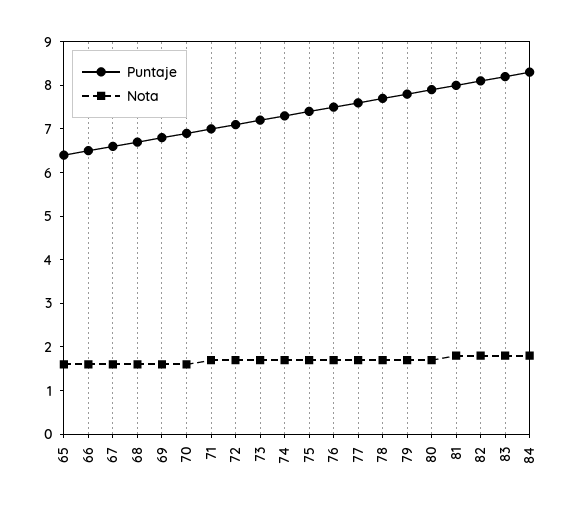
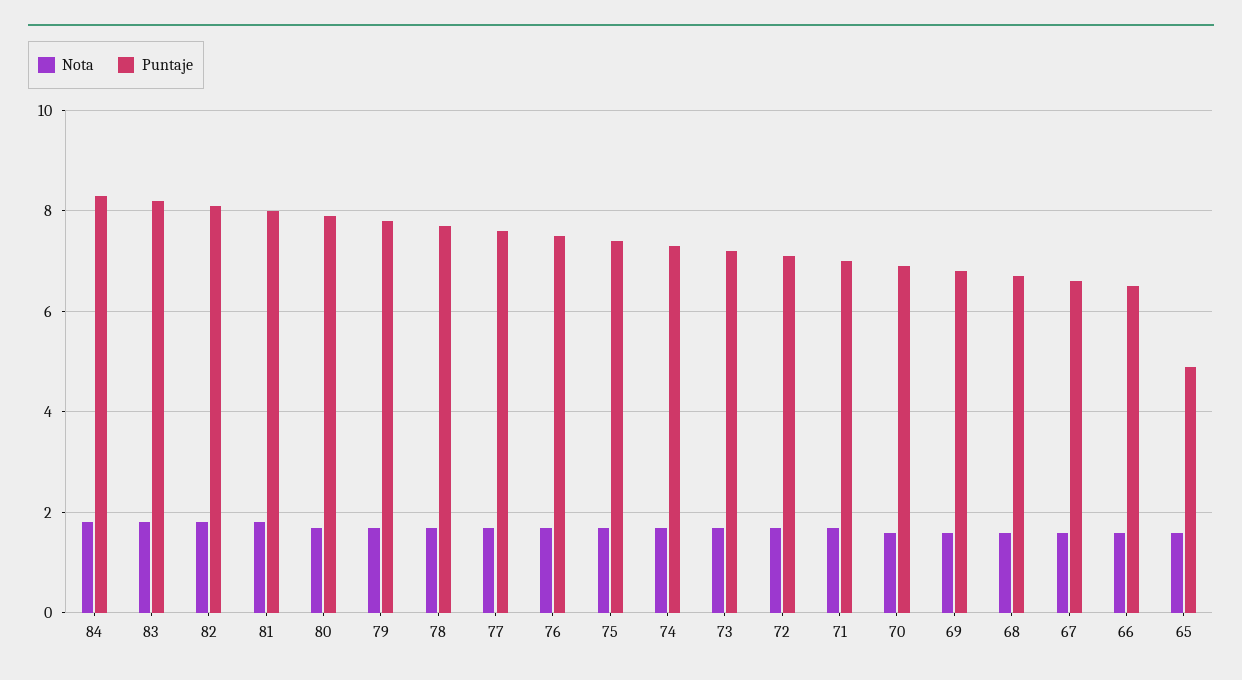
Puntaje, 65: 6.5 -> 5

